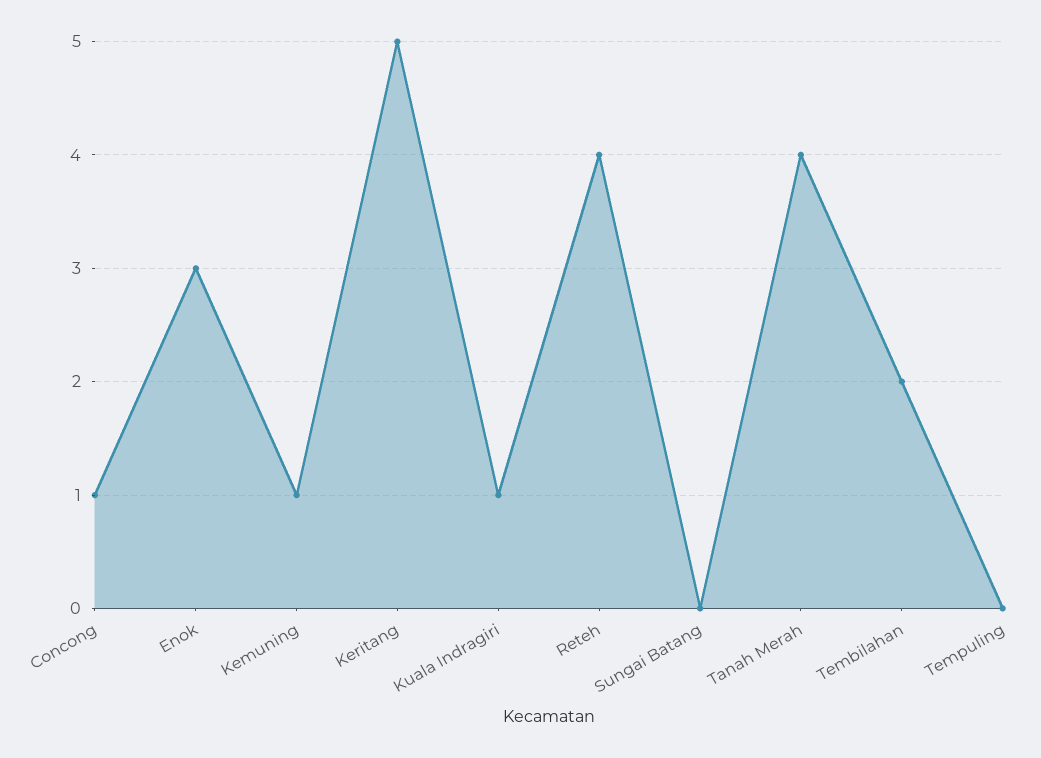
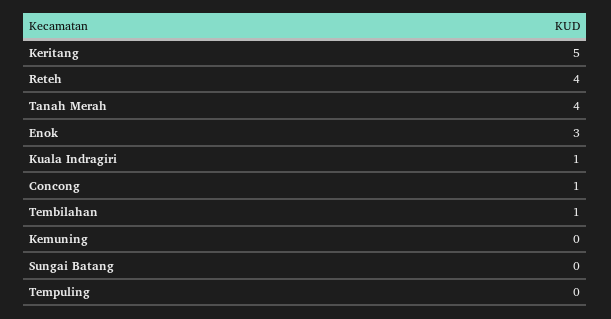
Kemuning: 1 -> 0
Tembilahan: 2 -> 1

